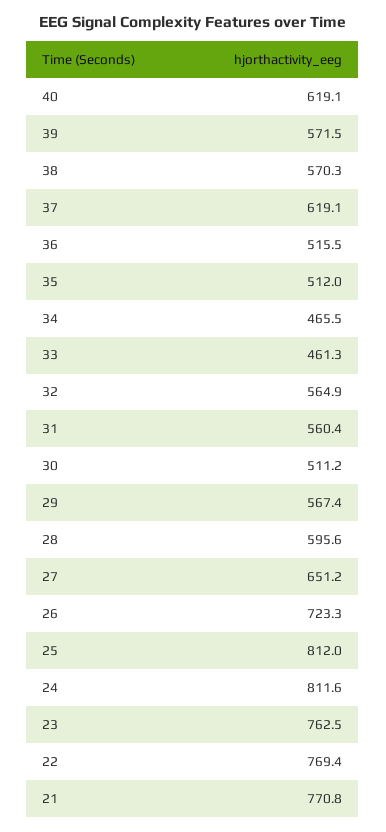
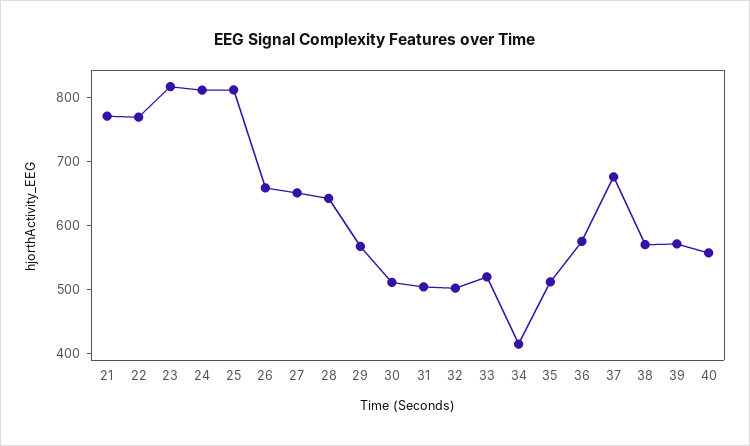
40: 619.1 -> 560
37: 619.1 -> 680
36: 515.5 -> 580
34: 465.5 -> 420
33: 461.3 -> 520
32: 564.9 -> 500
31: 560.4 -> 500
28: 595.6 -> 640
26: 723.3 -> 660
23: 762.5 -> 820

